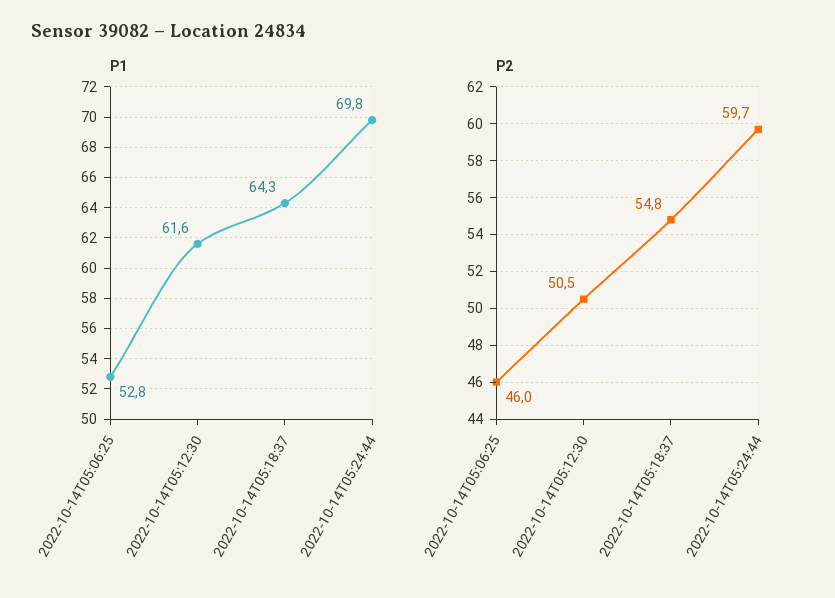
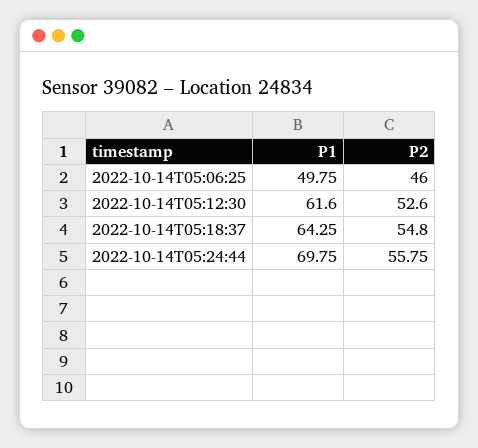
P1, 2022-10-14T05:06:25: 52.8 -> 49.75
P2, 2022-10-14T05:12:30: 50.5 -> 52.6
P2, 2022-10-14T05:24:44: 59.7 -> 55.75

